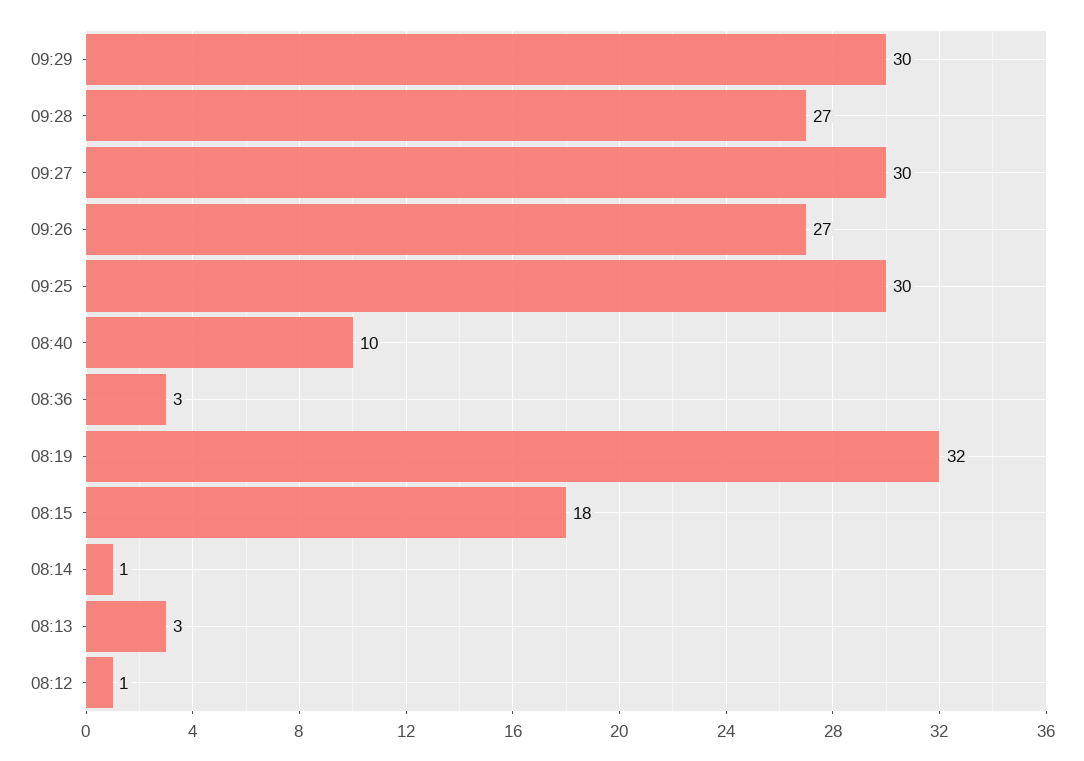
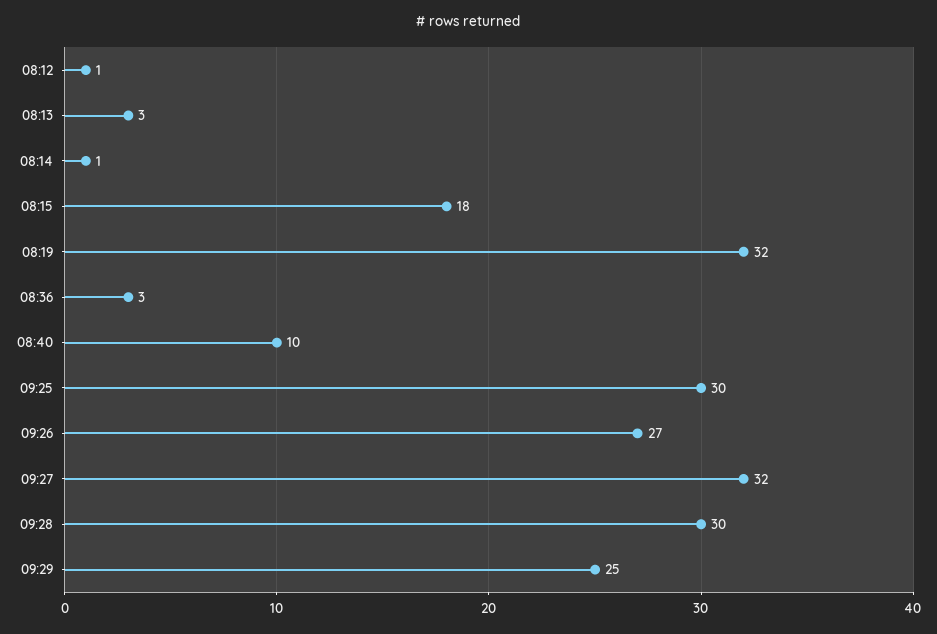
09:29: 30 -> 25
09:28: 27 -> 30
09:27: 30 -> 32

